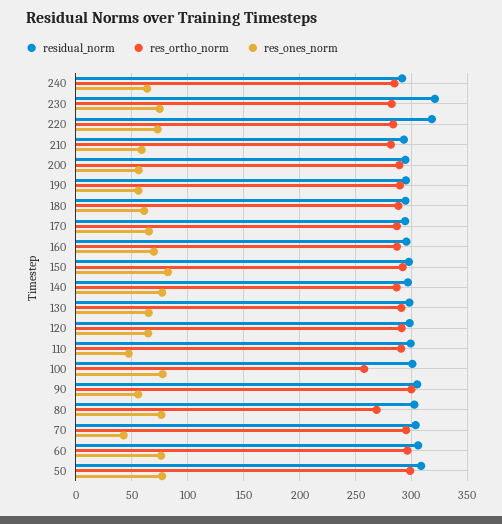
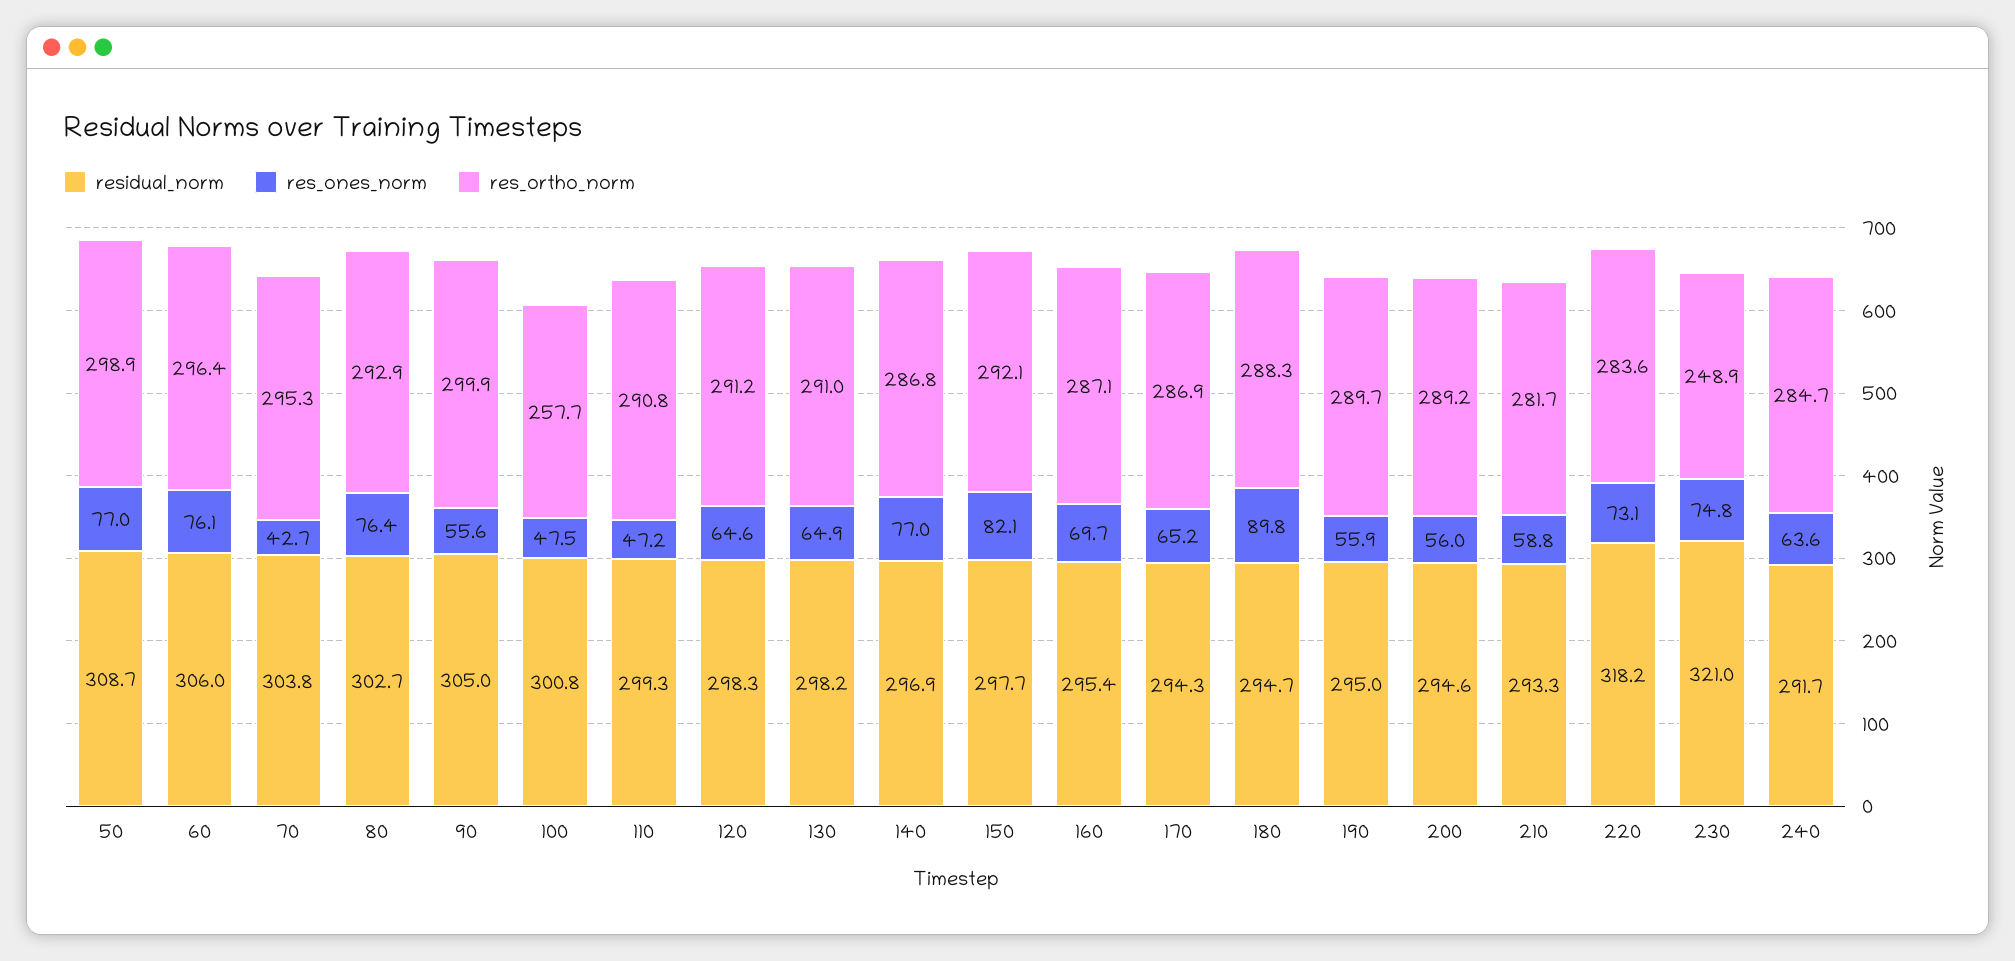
res_ortho_norm, 230: 280 -> 248.9
res_ones_norm, 180: 60 -> 89.8
res_ones_norm, 100: 80 -> 47.5
res_ortho_norm, 80: 270 -> 292.9

